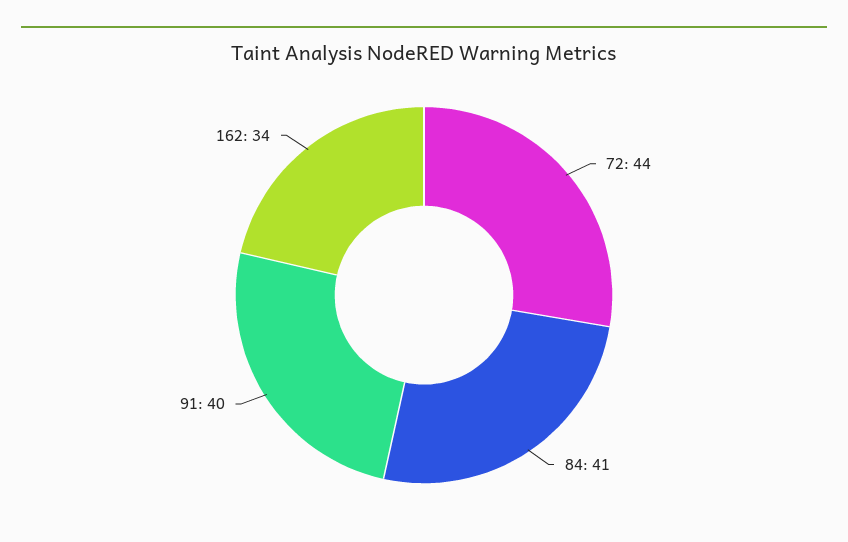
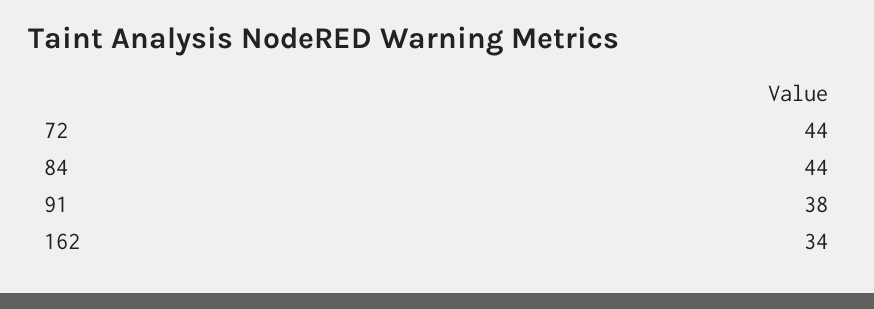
84: 41 -> 44
91: 40 -> 38

